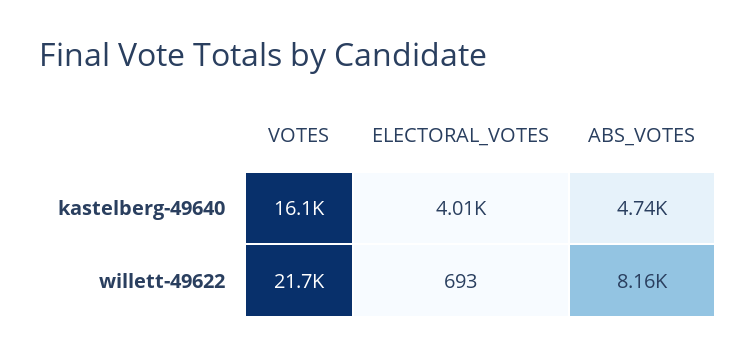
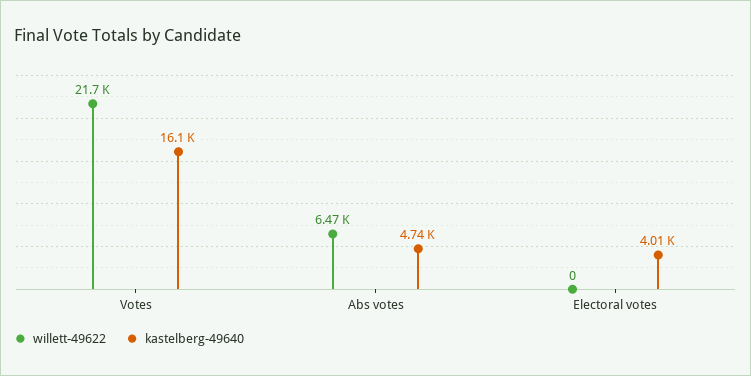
willett-49622, ELECTORAL_VOTES: 693 -> 0
willett-49622, ABS_VOTES: 8160 -> 6470

